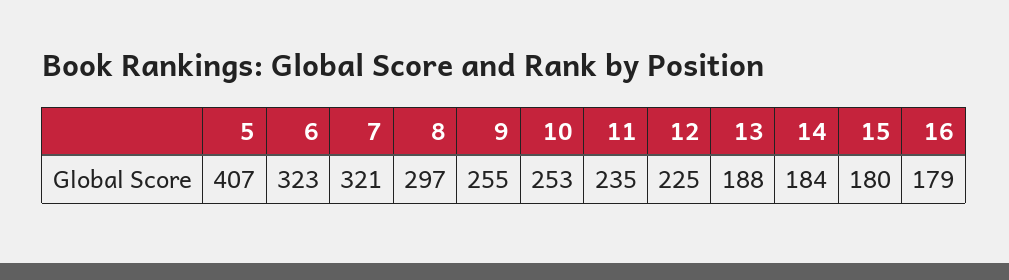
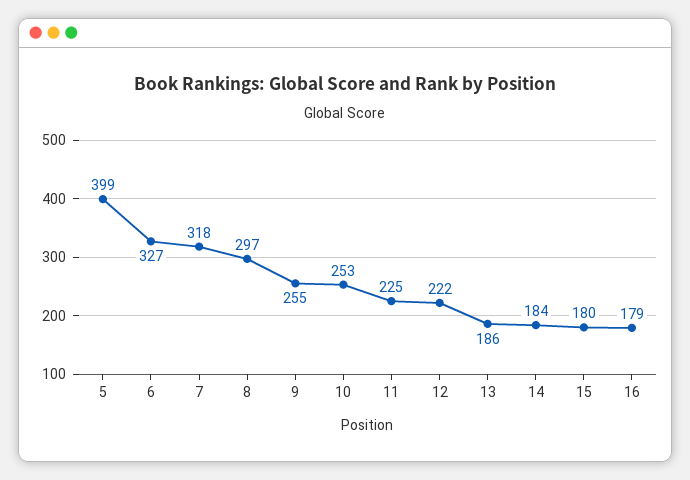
5: 407 -> 399
6: 323 -> 327
7: 321 -> 318
11: 235 -> 225
12: 225 -> 222
13: 188 -> 186

